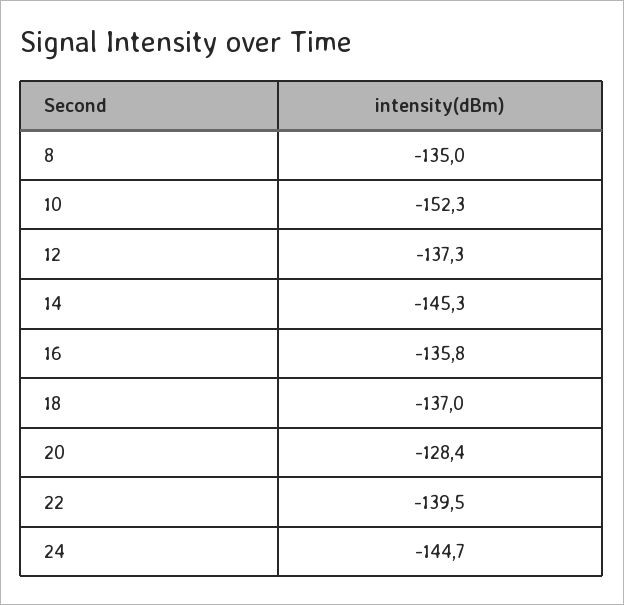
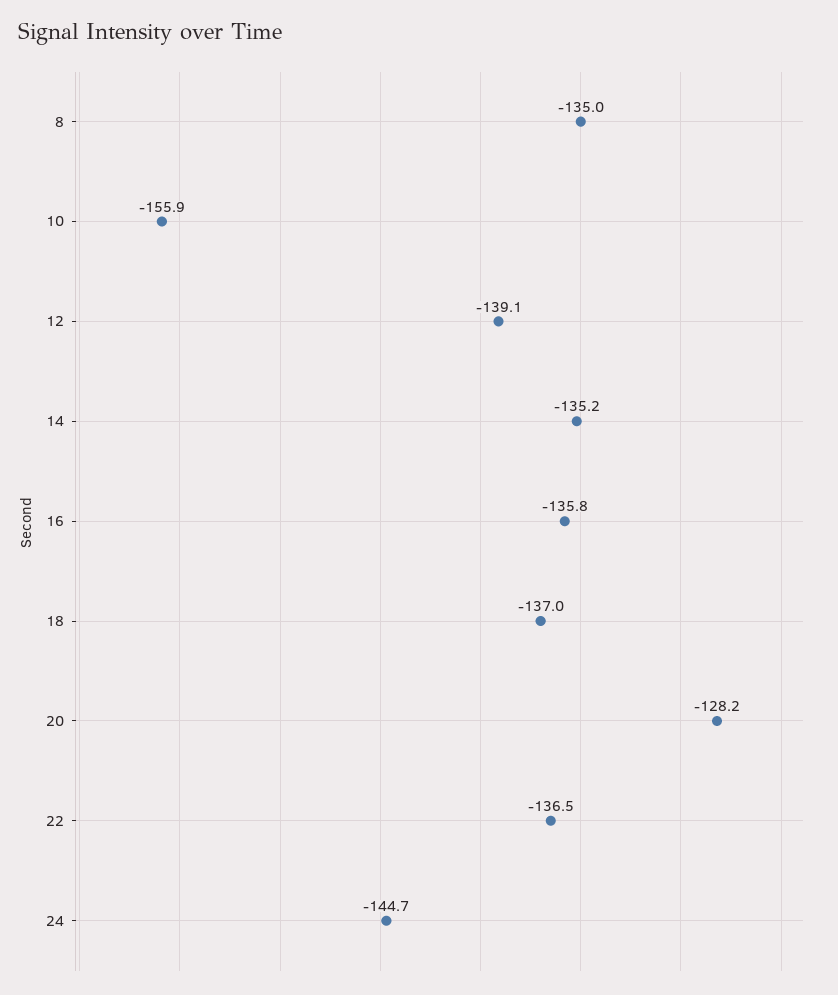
10: -152.3 -> -155.9
12: -137.3 -> -139.1
14: -145.3 -> -135.2
20: -128.4 -> -128.2
22: -139.5 -> -136.5

